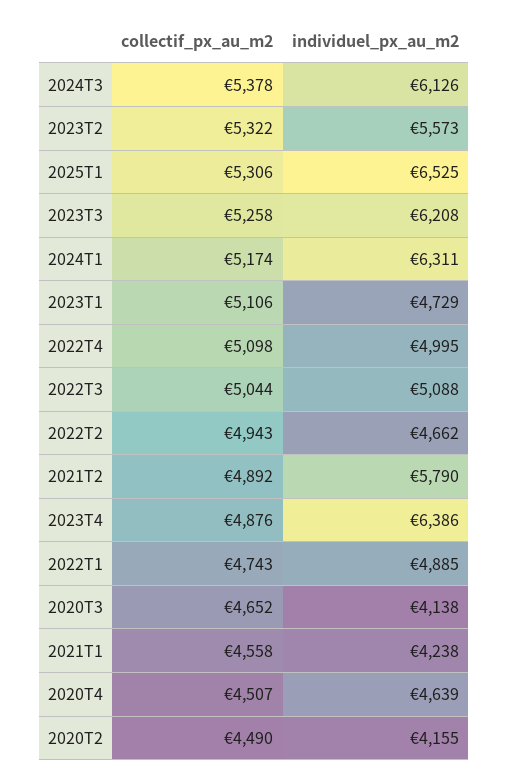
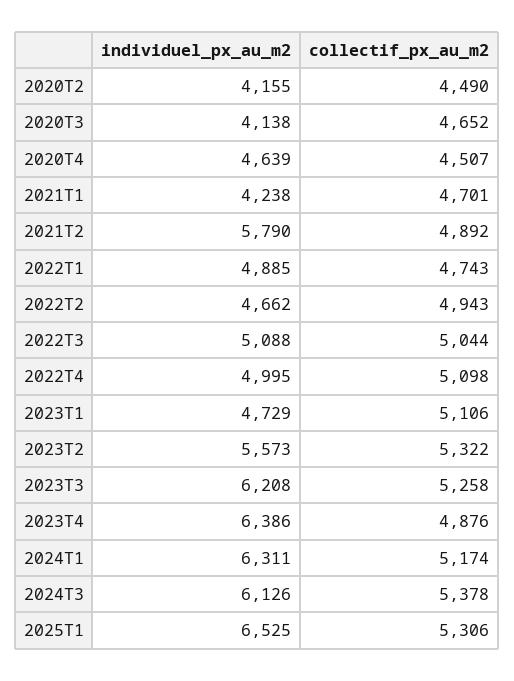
collectif_px_au_m2, 2021T1: 4558 -> 4701

